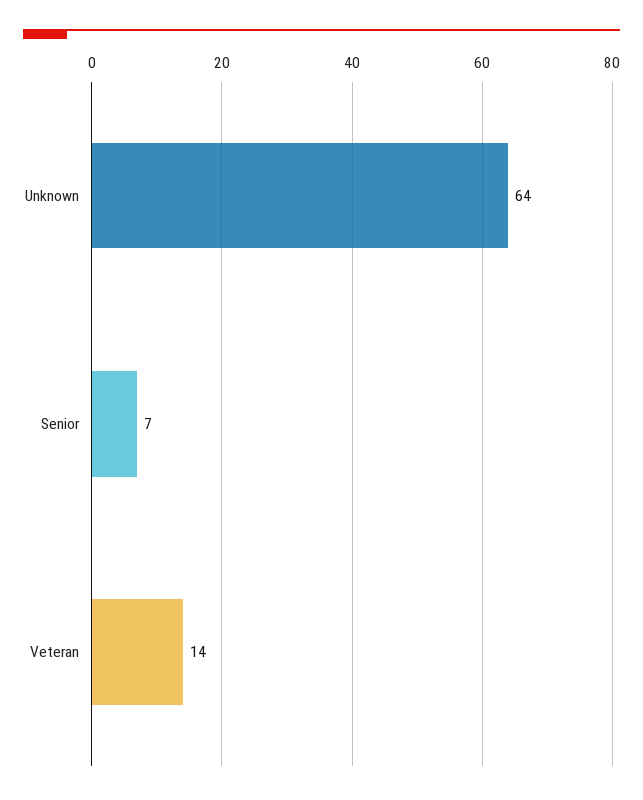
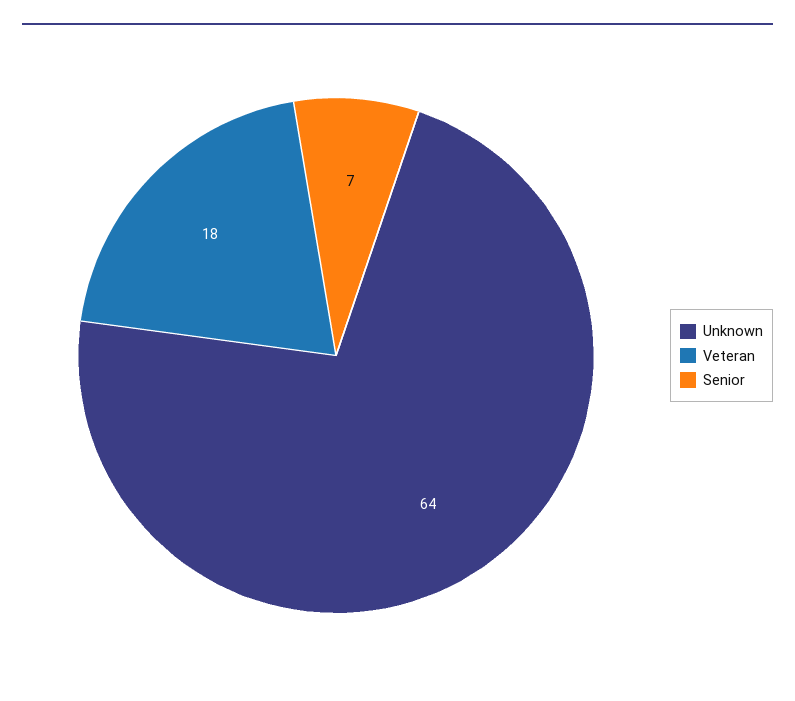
Veteran: 14 -> 18

